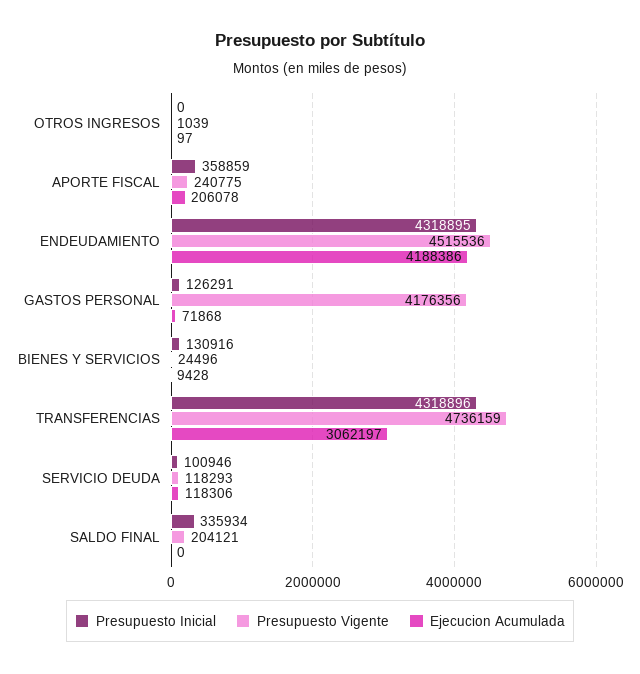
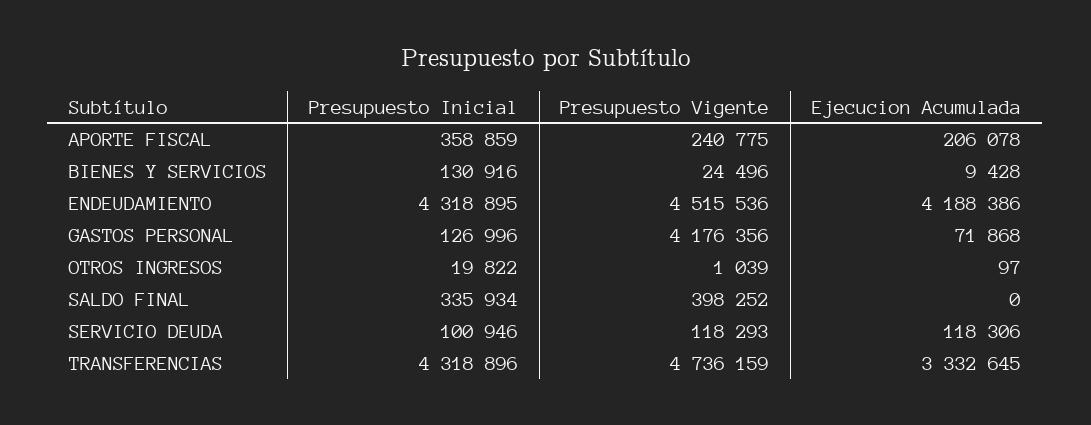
Presupuesto Inicial, OTROS INGRESOS: 0 -> 19822
Presupuesto Inicial, GASTOS PERSONAL: 126291 -> 126996
Ejecucion Acumulada, TRANSFERENCIAS: 3062197 -> 3332645
Presupuesto Vigente, SALDO FINAL: 204121 -> 398252

